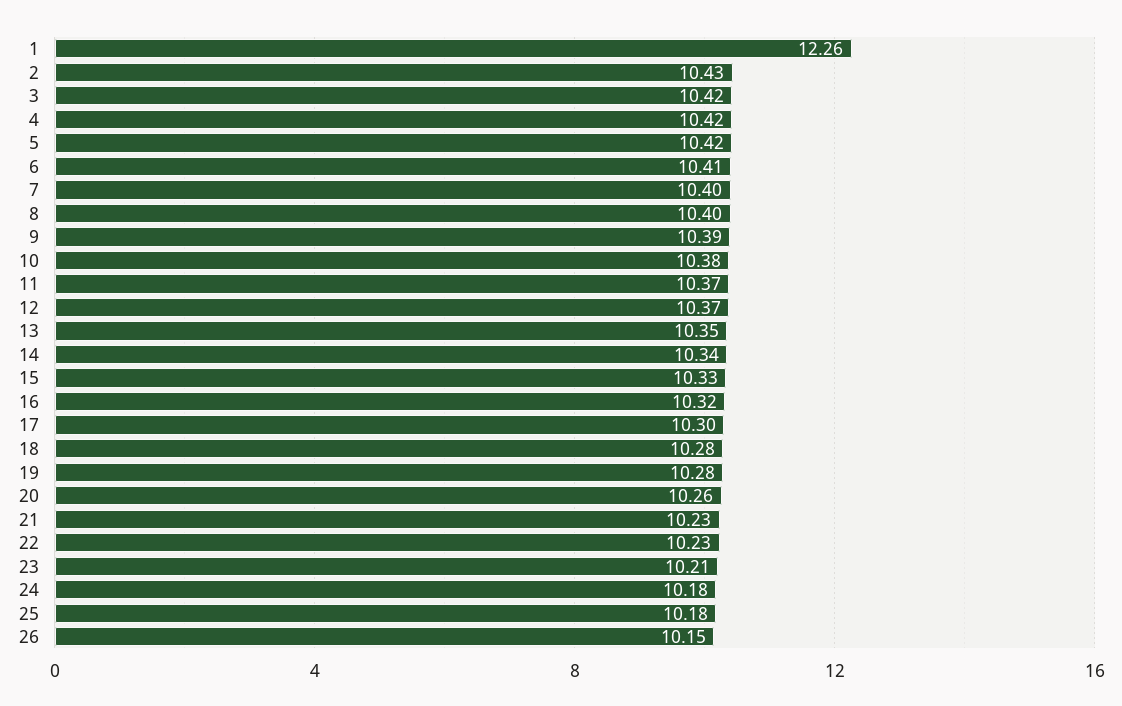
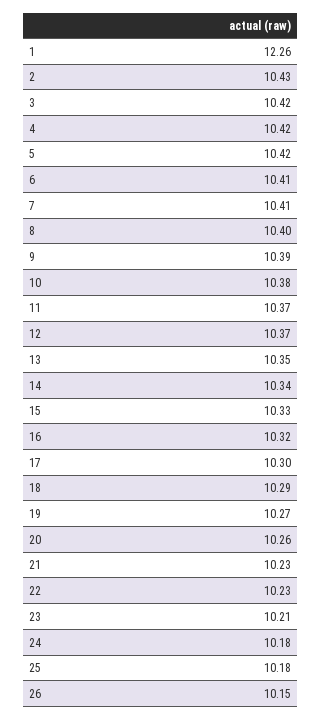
7: 10.4 -> 10.41
18: 10.28 -> 10.29
19: 10.28 -> 10.27

